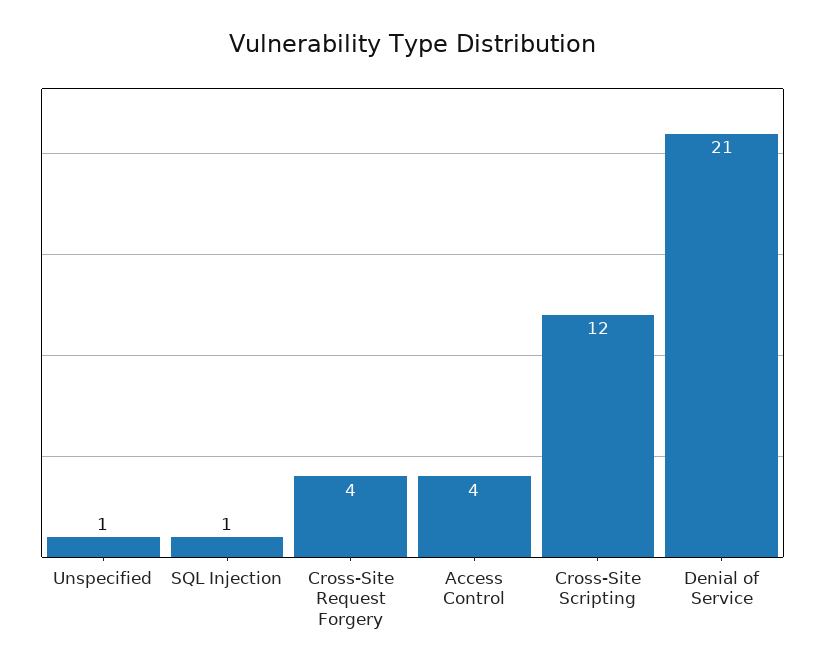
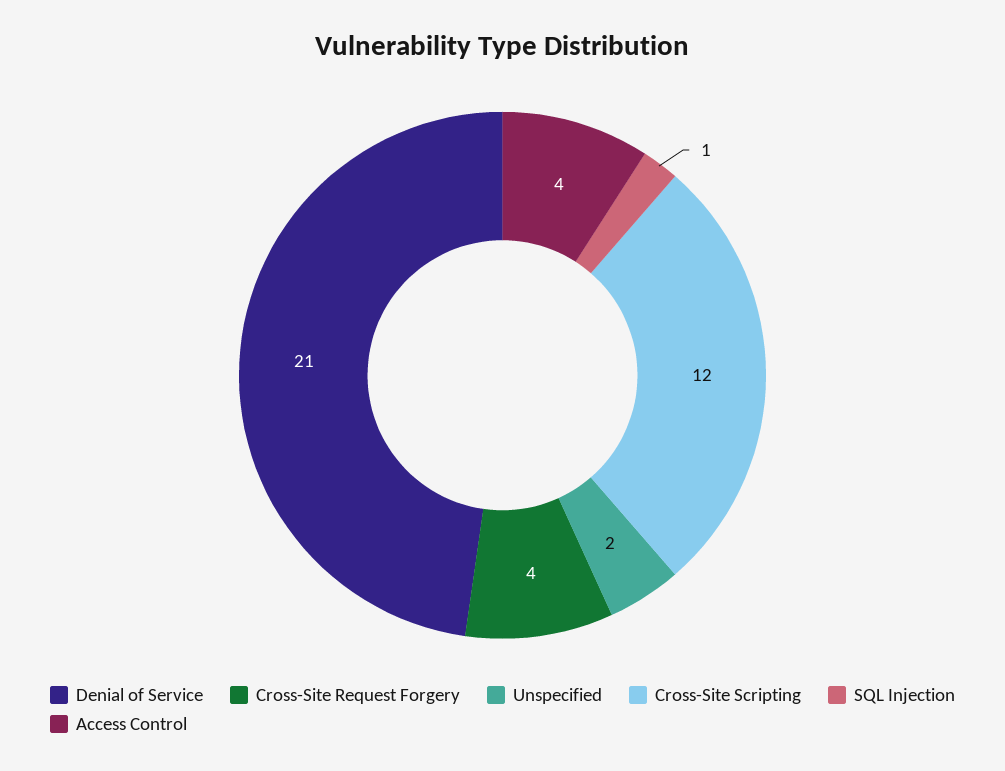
Unspecified: 1 -> 2

